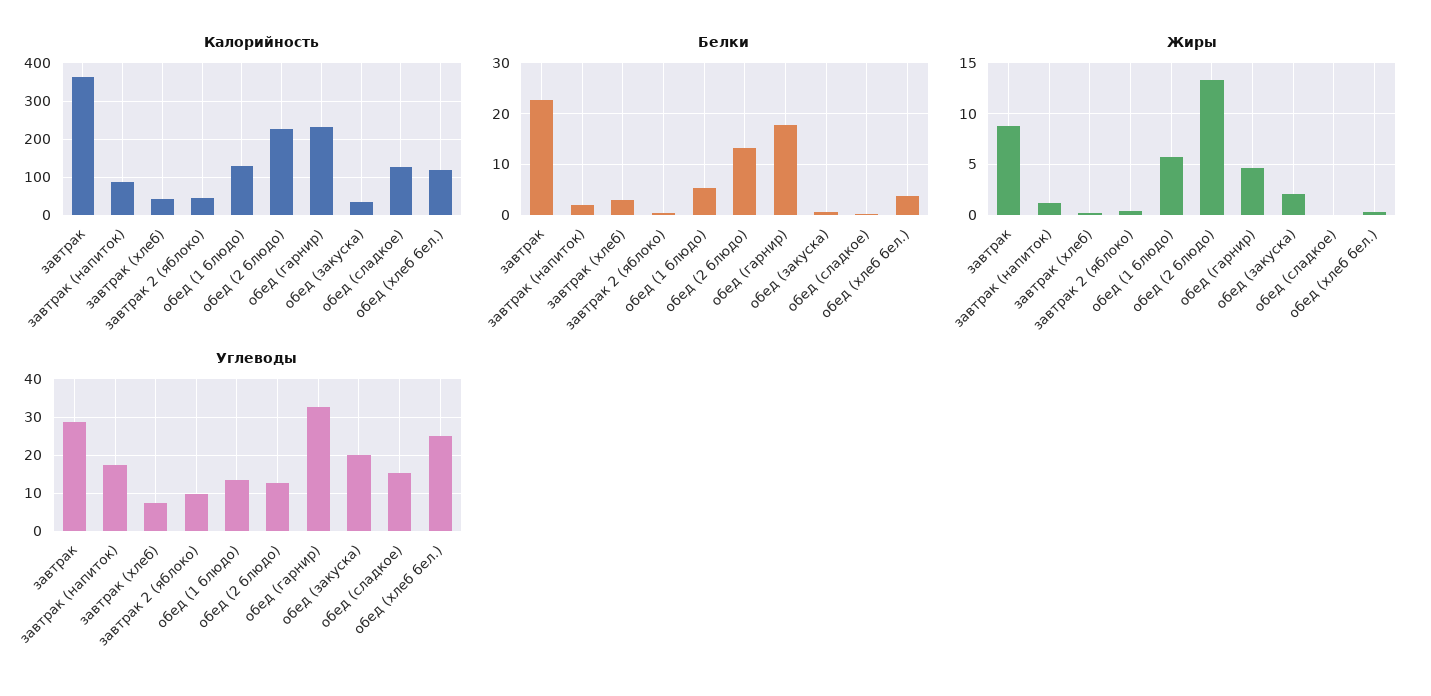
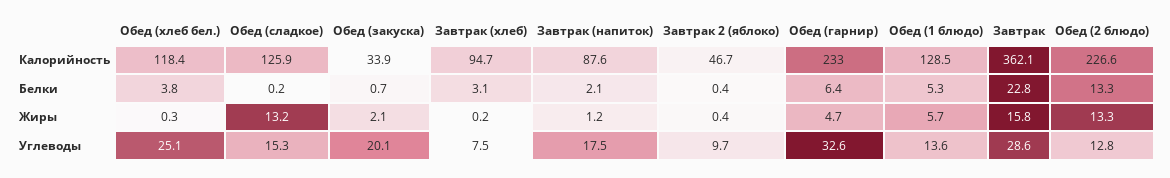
Калорийность, завтрак (хлеб): 40 -> 94.7
Белки, обед (гарнир): 18 -> 6.4
Жиры, завтрак: 9 -> 15.8
Жиры, обед (сладкое): 0 -> 13.2

